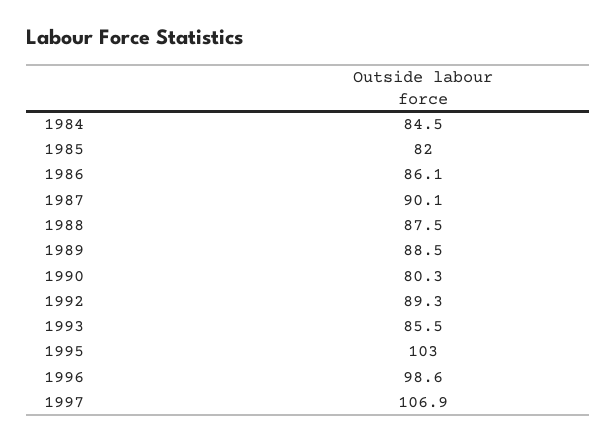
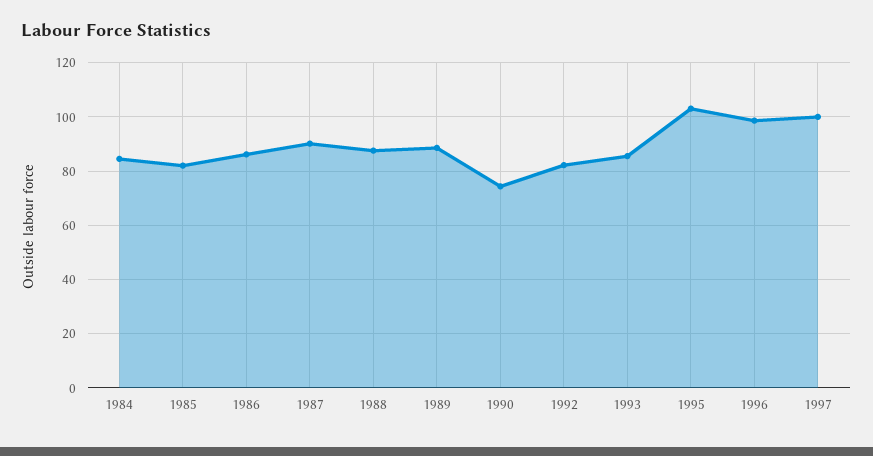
1990: 80.3 -> 75
1992: 89.3 -> 82.5
1997: 106.9 -> 100

